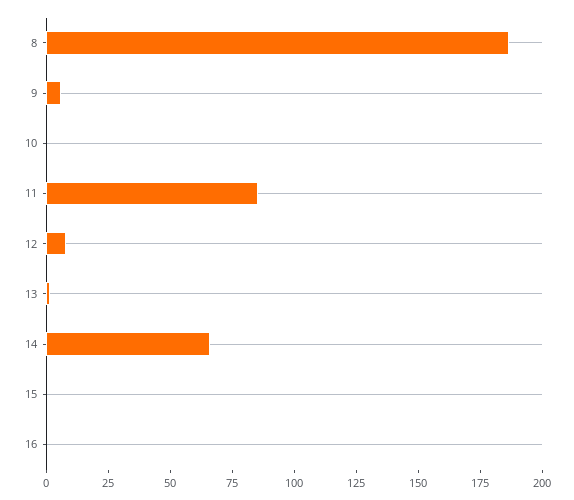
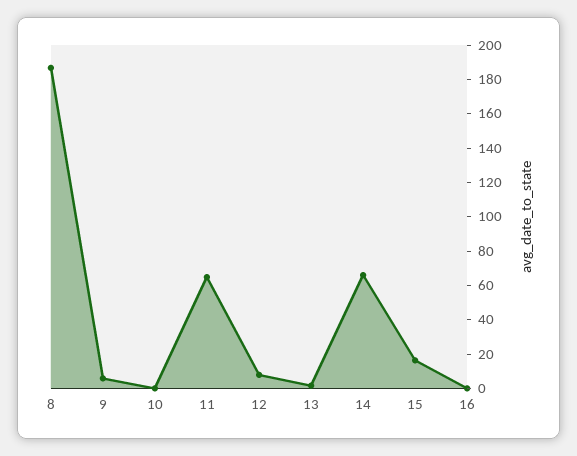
11: 85 -> 65
15: 0 -> 15

